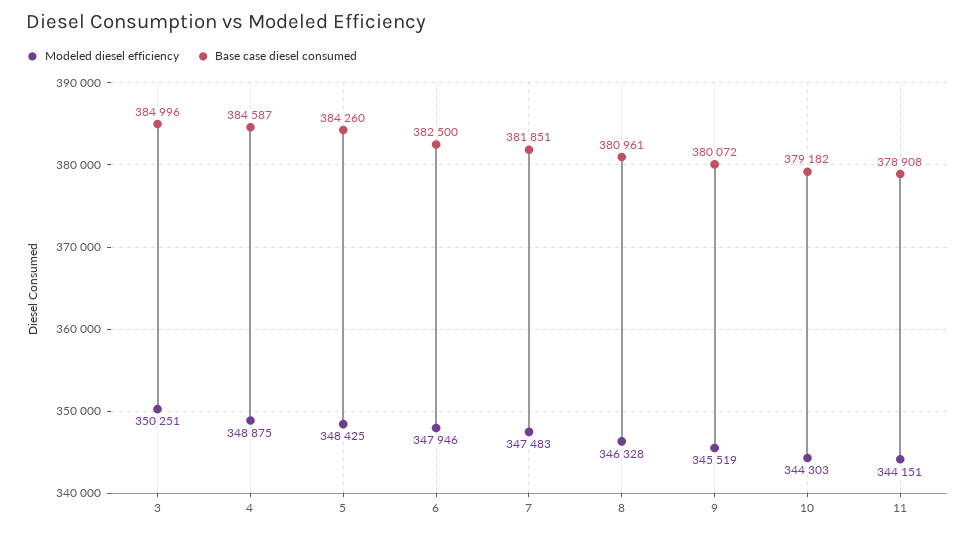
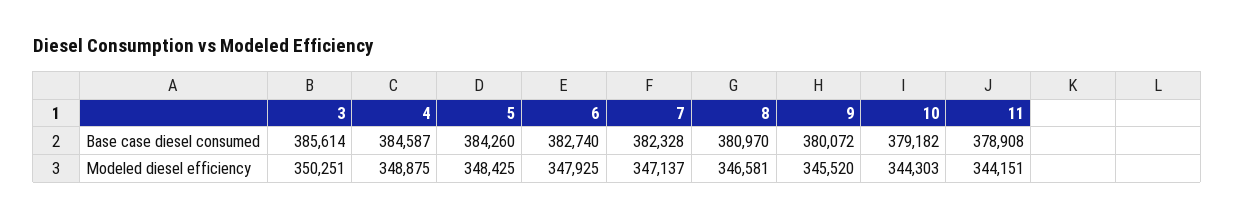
Base case diesel consumed, 3: 384996 -> 385614
Modeled diesel efficiency, 6: 347946 -> 347925
Base case diesel consumed, 6: 382500 -> 382740
Modeled diesel efficiency, 7: 347483 -> 347137
Base case diesel consumed, 7: 381851 -> 382328
Modeled diesel efficiency, 8: 346328 -> 346581
Base case diesel consumed, 8: 380961 -> 380970
Modeled diesel efficiency, 9: 345519 -> 345520

